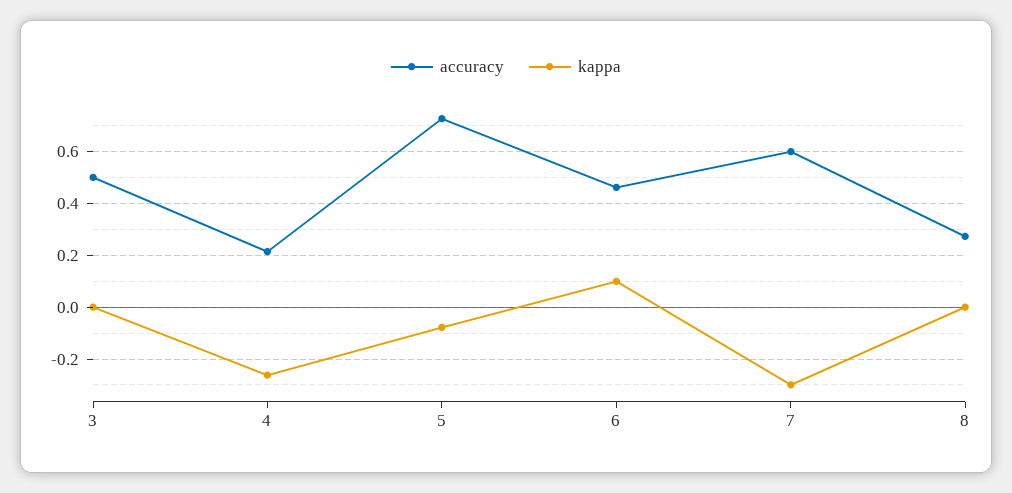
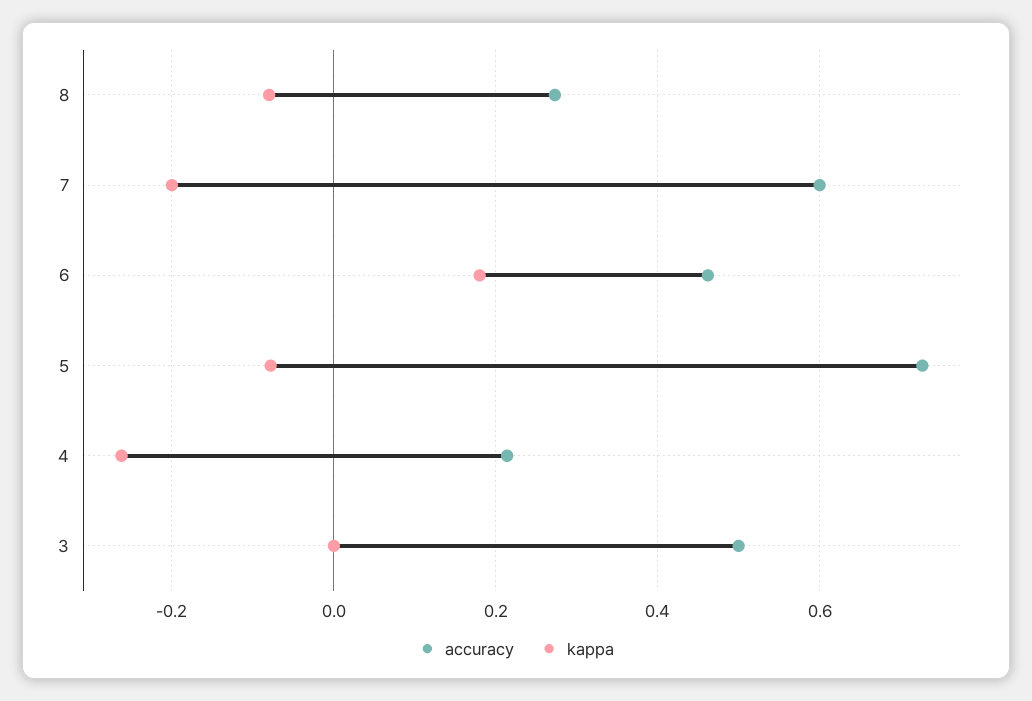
kappa, 6: 0.1 -> 0.18
kappa, 7: -0.3 -> -0.2
kappa, 8: 0 -> -0.08

